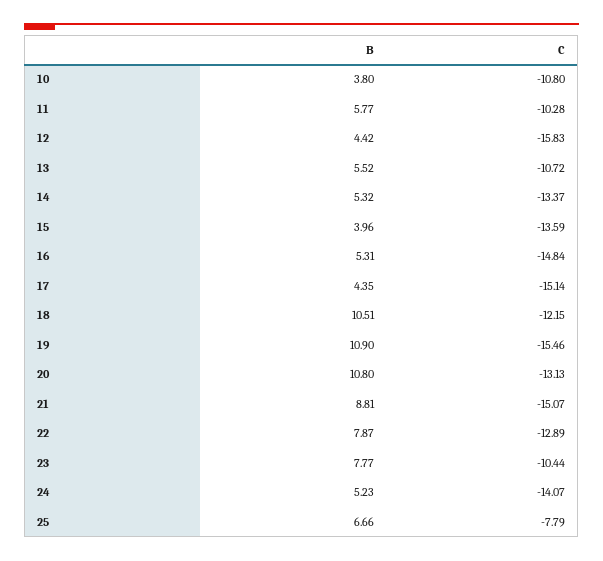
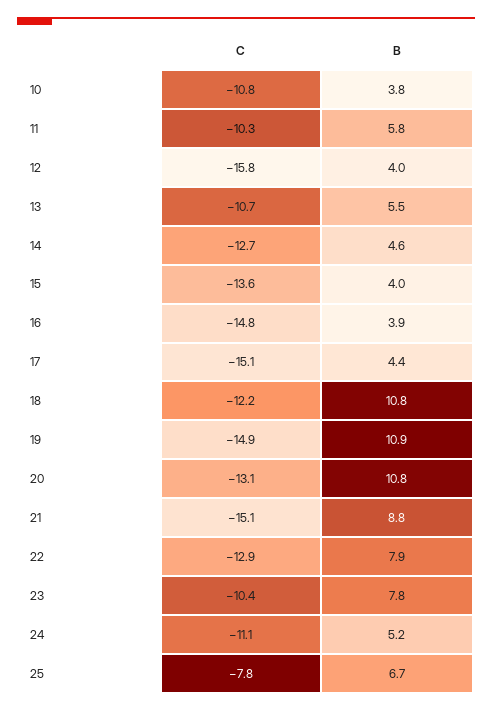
B, 12: 4.42 -> 4
B, 14: 5.32 -> 4.6
C, 14: -13.37 -> -12.7
B, 16: 5.31 -> 3.9
B, 18: 10.51 -> 10.8
C, 19: -15.46 -> -14.9
C, 24: -14.07 -> -11.1

